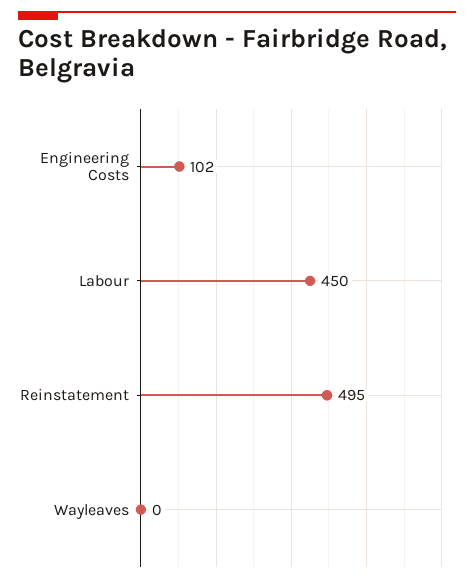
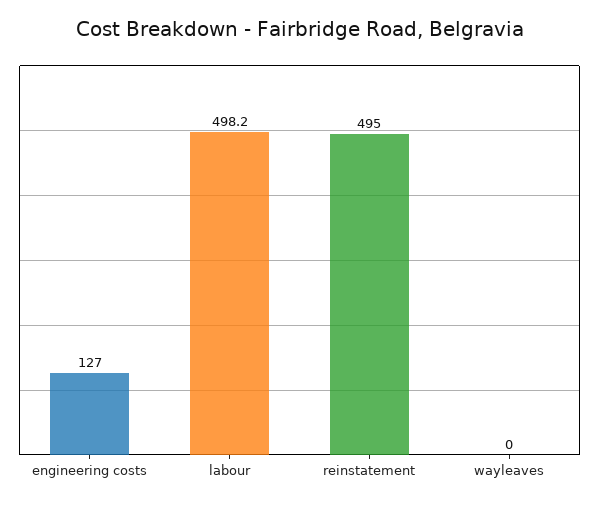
Engineering Costs: 102 -> 127
Labour: 450 -> 498.2

